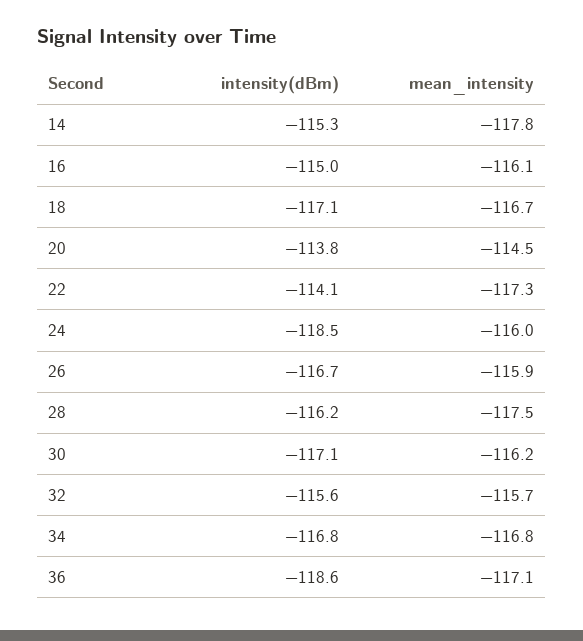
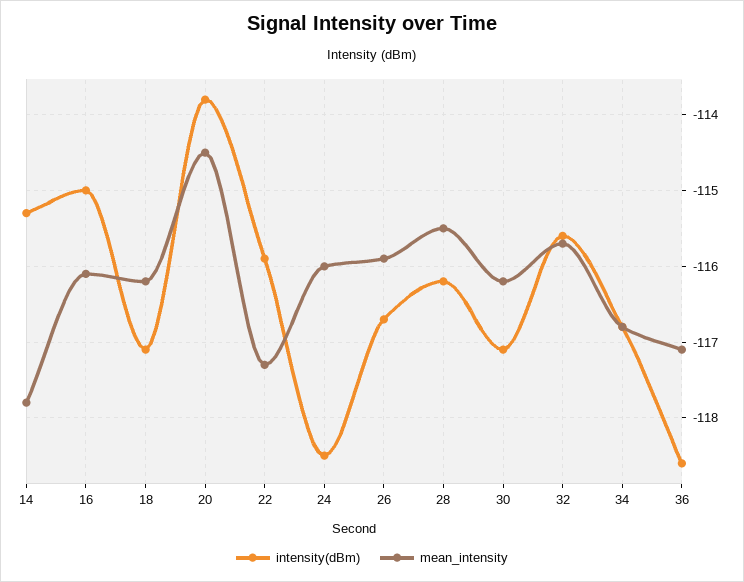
mean_intensity, 18: -116.7 -> -116.2
intensity(dBm), 22: -114.1 -> -115.9
mean_intensity, 28: -117.5 -> -115.5

